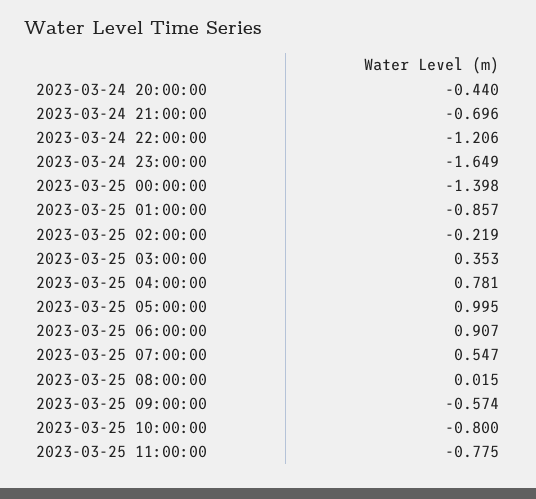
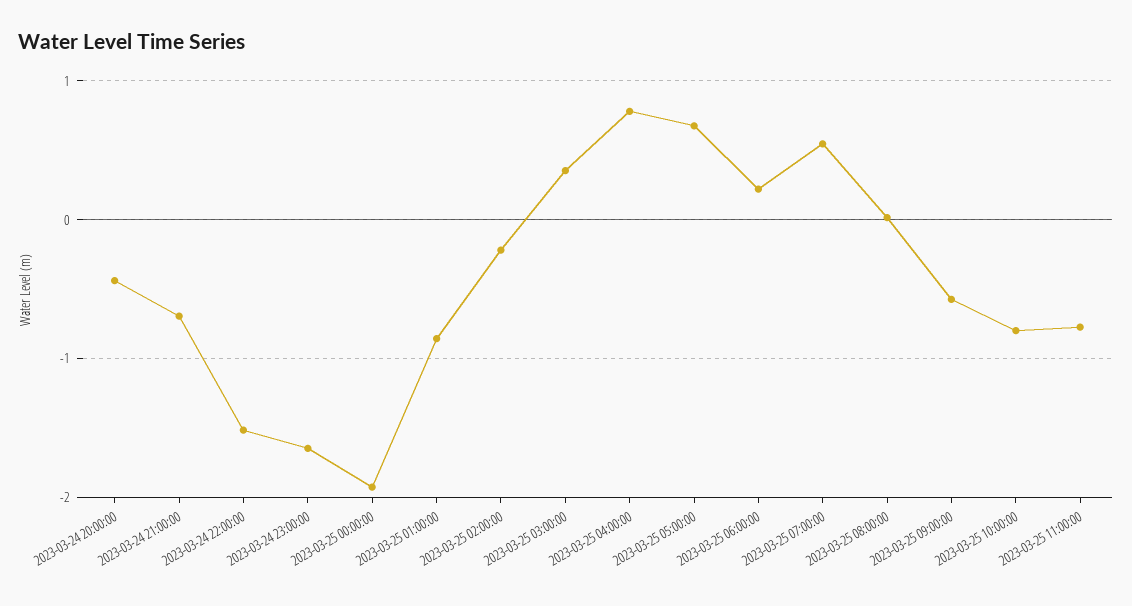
2023-03-24 22:00:00: -1.206 -> -1.5
2023-03-25 00:00:00: -1.398 -> -1.9
2023-03-25 05:00:00: 0.995 -> 0.7
2023-03-25 06:00:00: 0.907 -> 0.2

